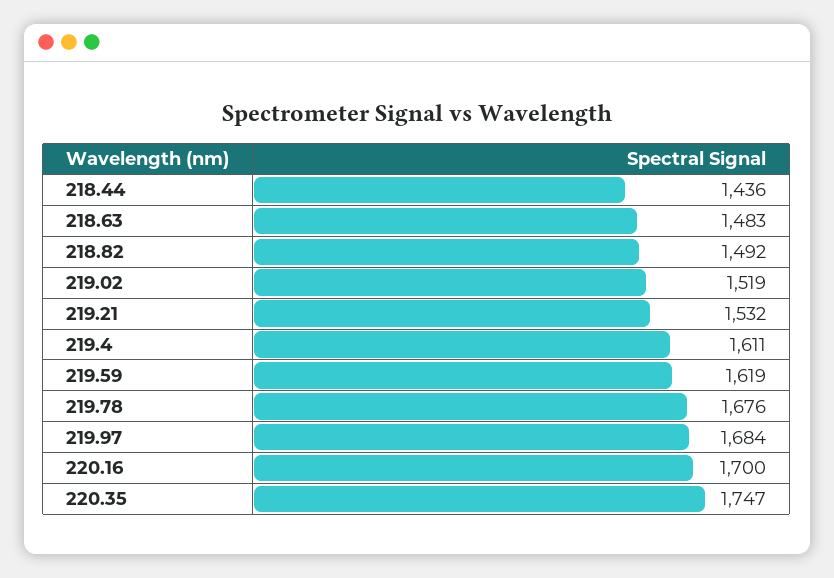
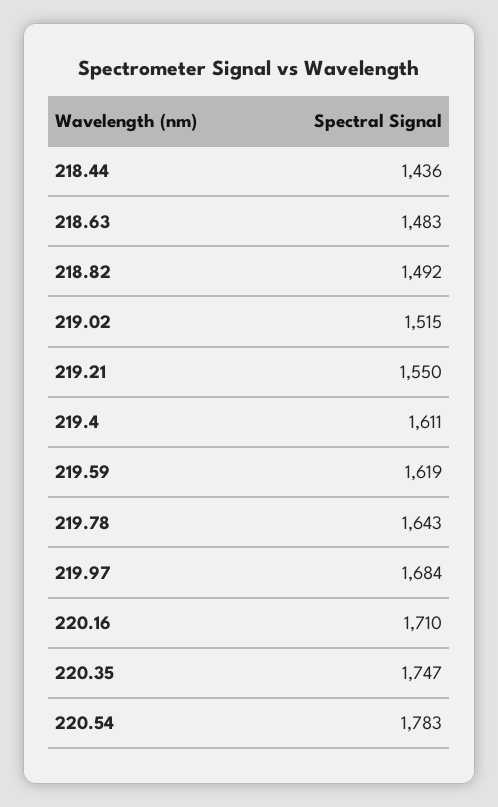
219.02: 1519 -> 1515
219.21: 1532 -> 1550
219.78: 1676 -> 1643
220.16: 1700 -> 1710
220.54: none -> 1783

